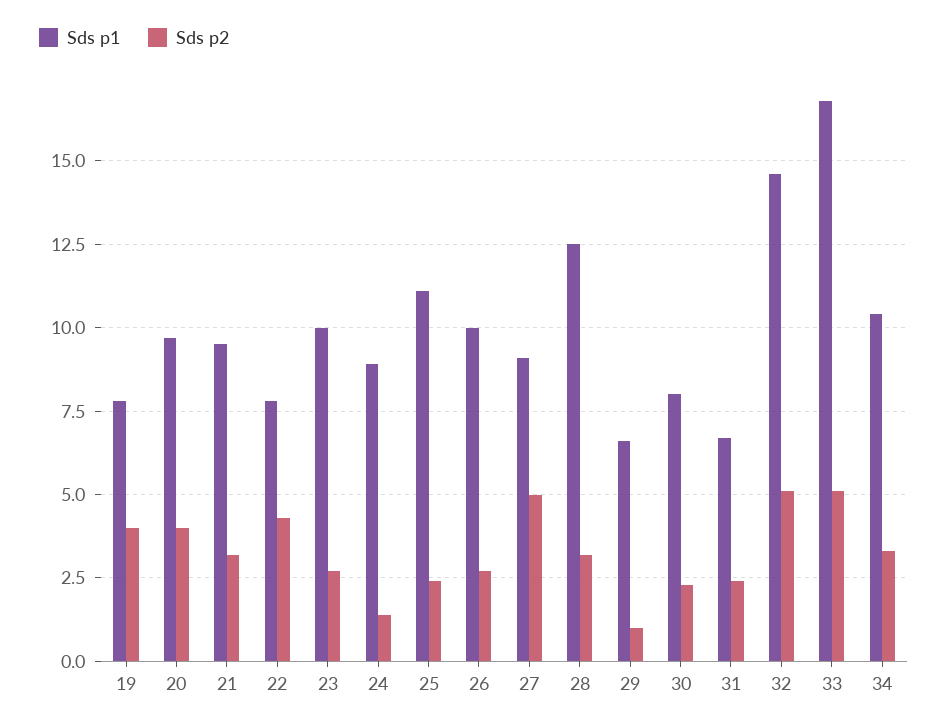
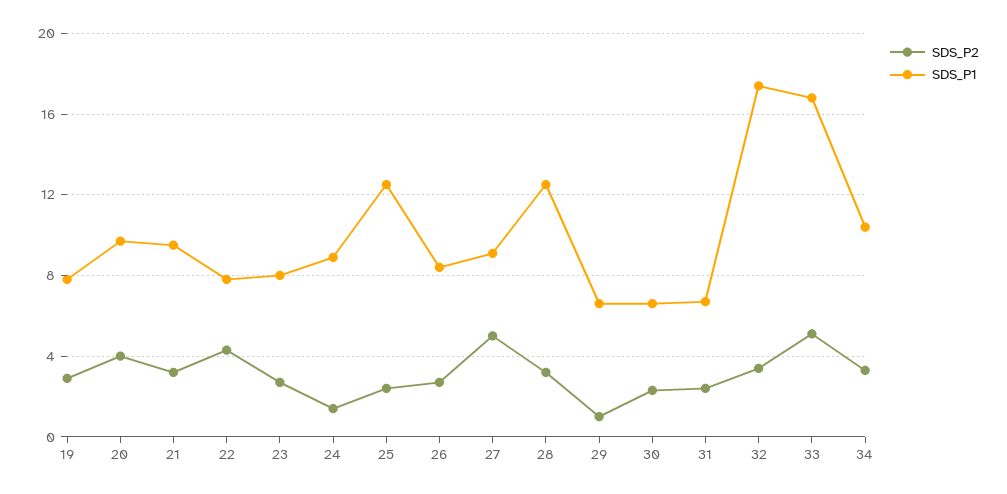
Sds p2, 19: 4 -> 3
Sds p1, 23: 10 -> 8
Sds p1, 25: 11 -> 12.5
Sds p1, 26: 10 -> 8.5
Sds p1, 30: 8 -> 6.5
Sds p1, 32: 14.5 -> 17.5
Sds p2, 32: 5 -> 3.5

